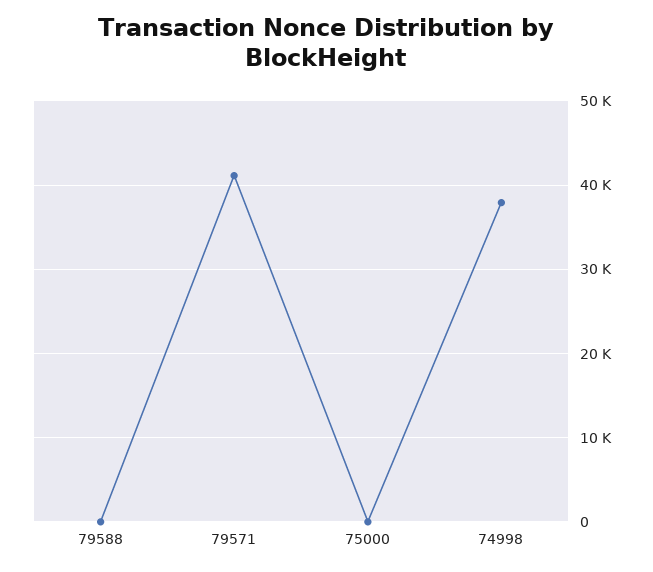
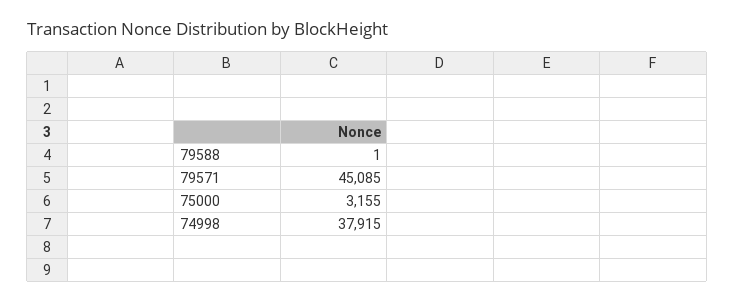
79571: 41000 -> 45085
75000: 0 -> 3155

